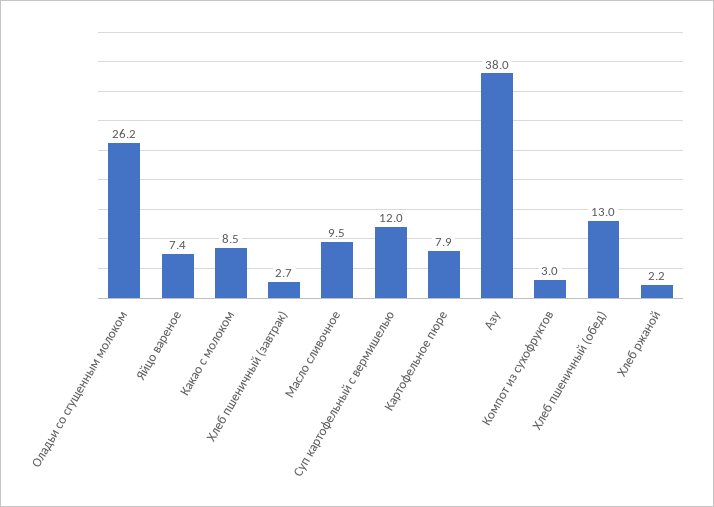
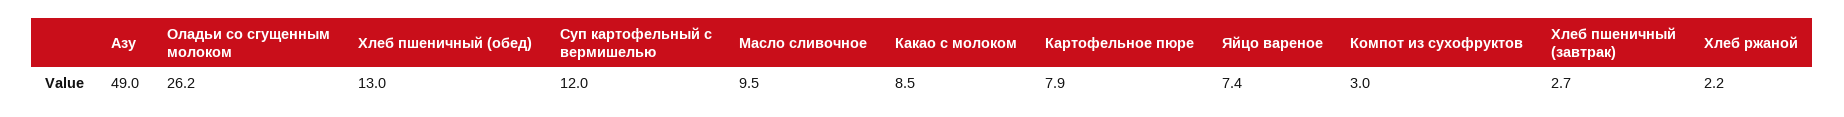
Азу: 38 -> 49

